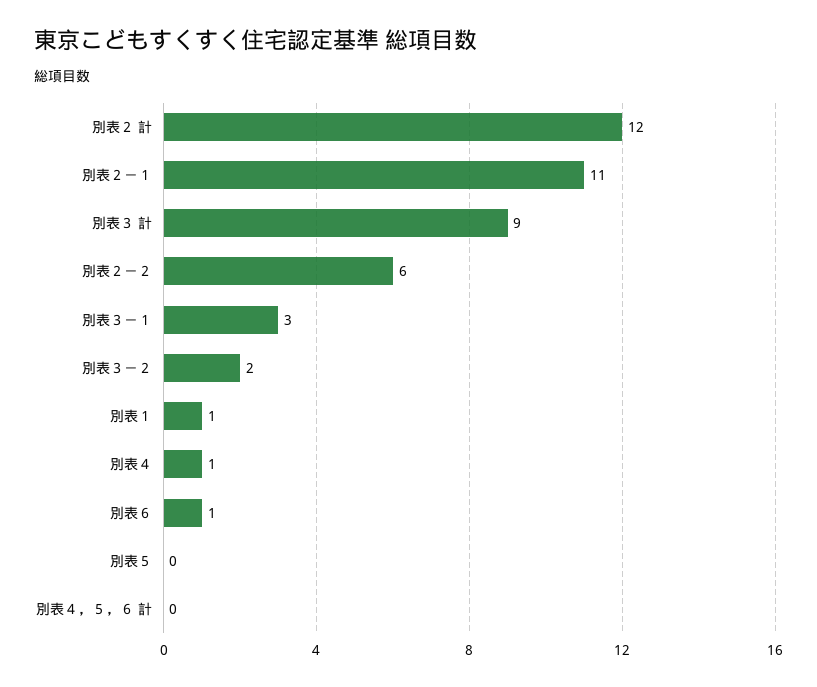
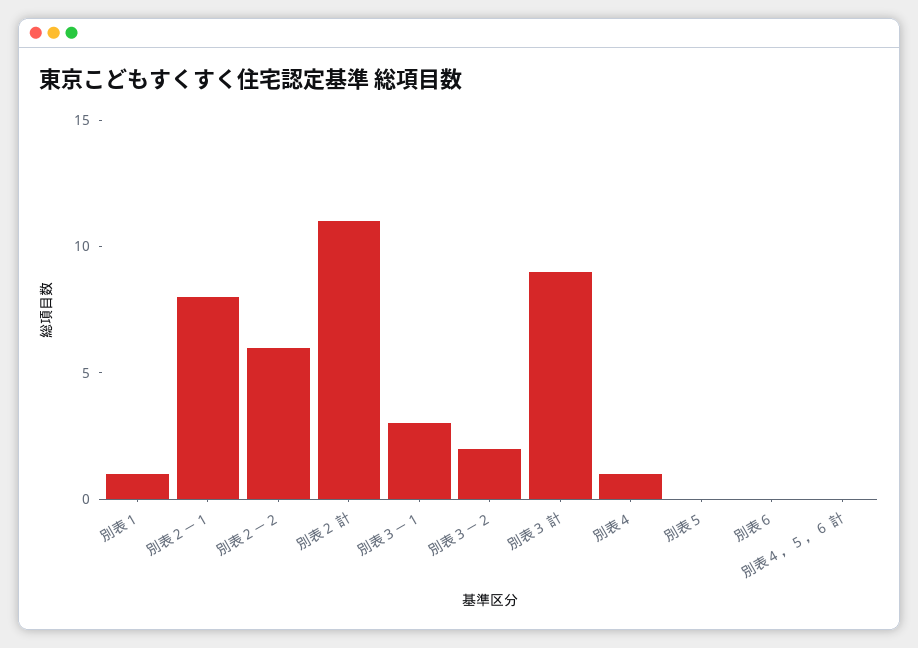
別表２ 計: 12 -> 11
別表２－１: 11 -> 8
別表６: 1 -> 0

